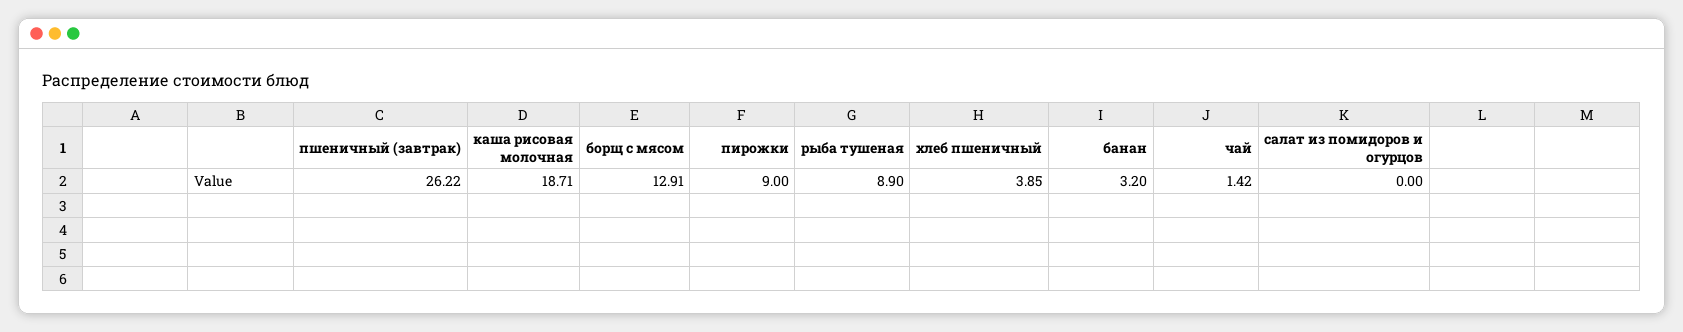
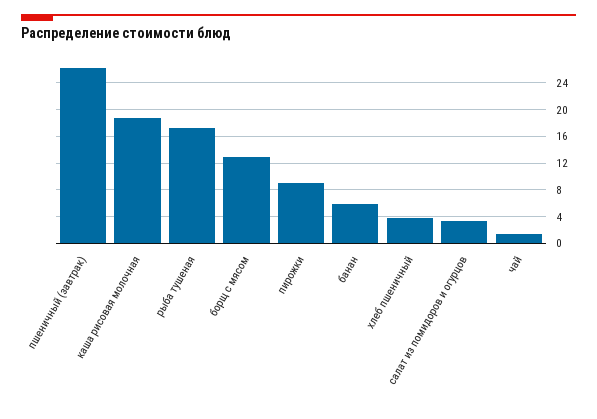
рыба тушеная: 8.9 -> 17
банан: 3.2 -> 6
салат из помидоров и огурцов: 0 -> 3

